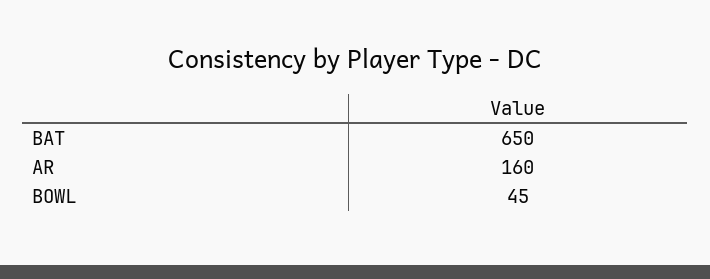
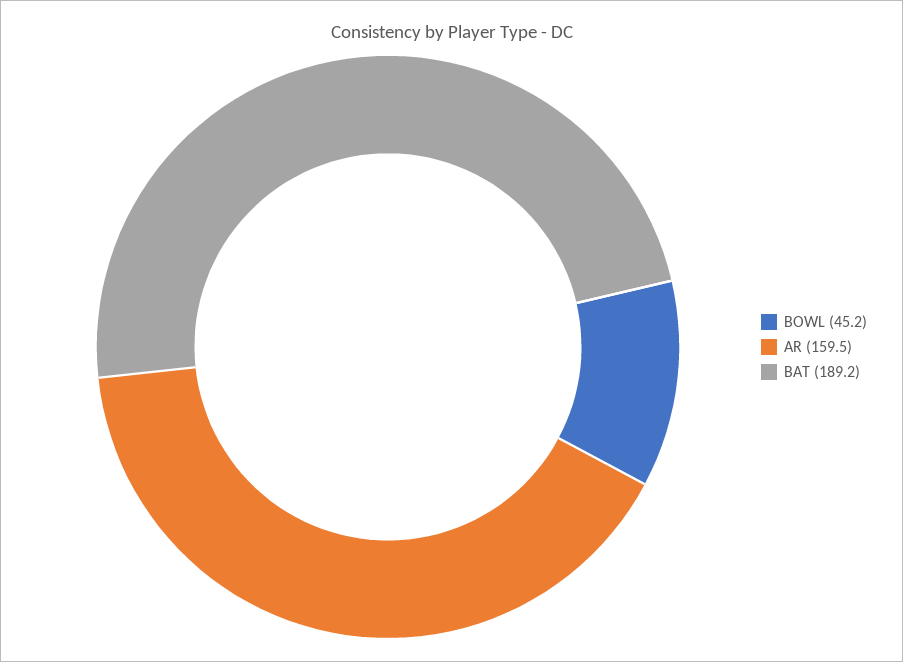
BAT: 650 -> 189.2

